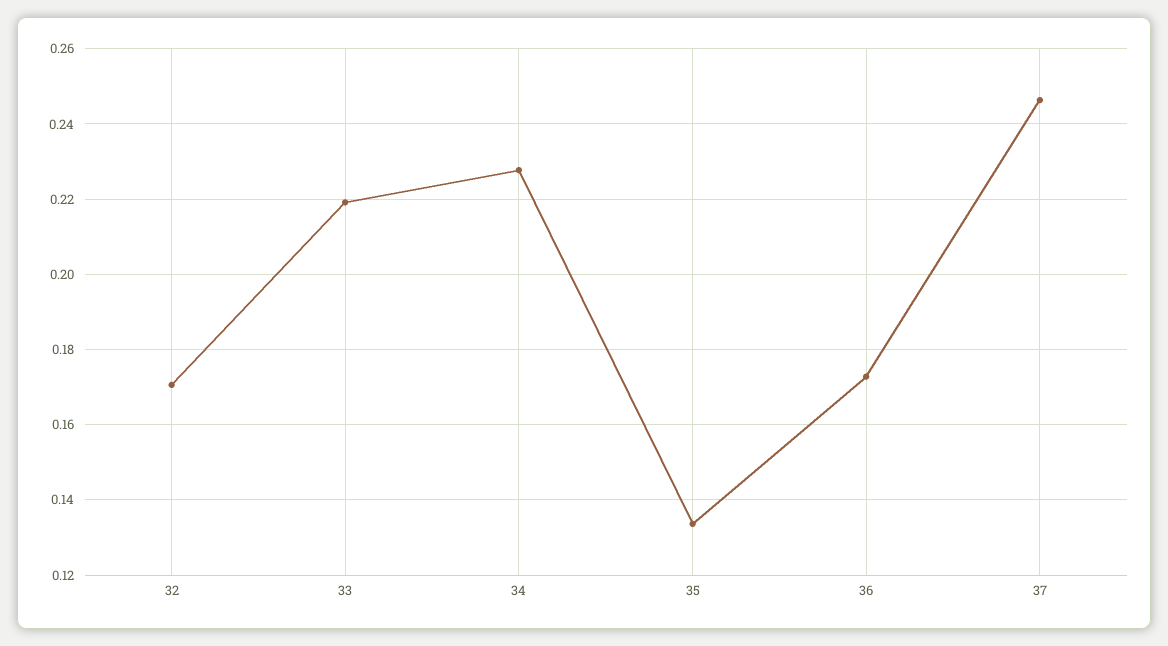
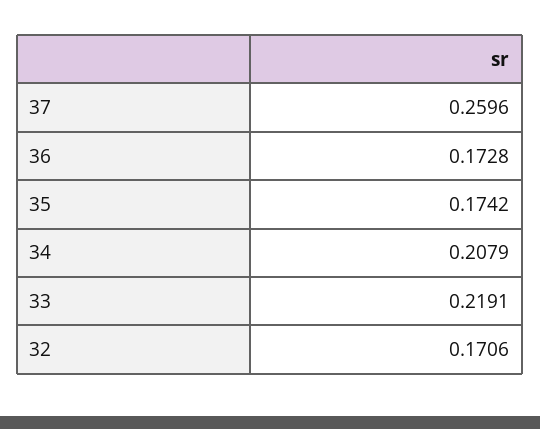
34: 0.228 -> 0.2079
35: 0.134 -> 0.1742
37: 0.246 -> 0.2596

